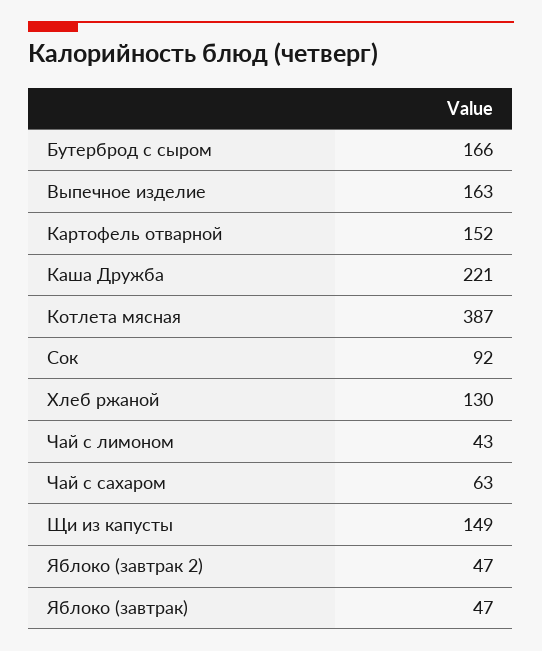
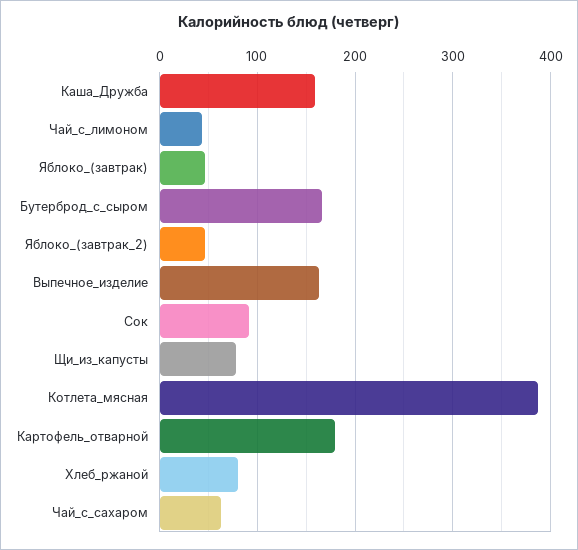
Картофель отварной: 152 -> 180
Каша Дружба: 221 -> 160
Хлеб ржаной: 130 -> 80
Щи из капусты: 149 -> 80

